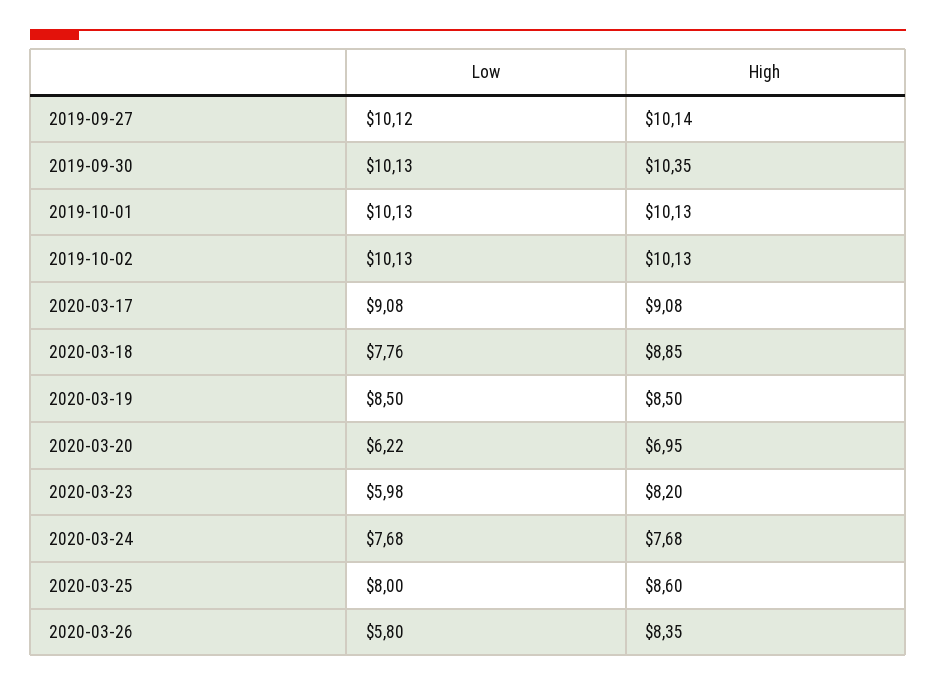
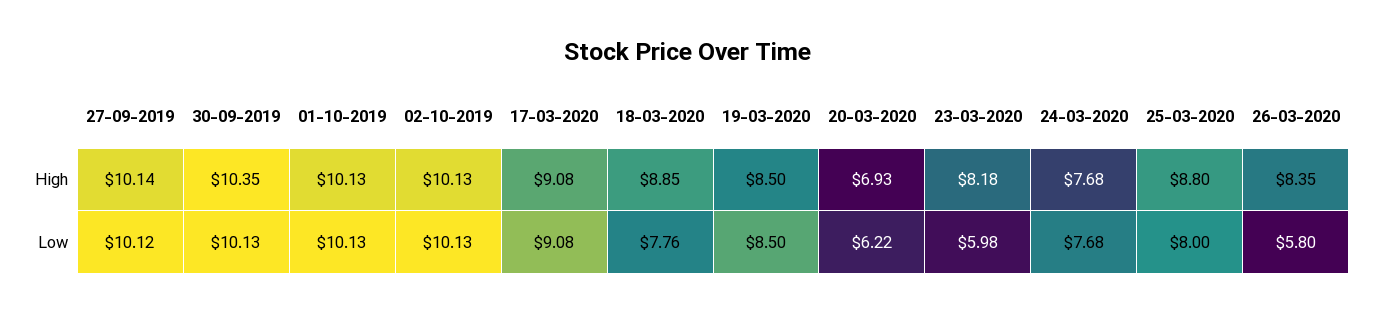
High, 2020-03-20: 6.95 -> 6.93
High, 2020-03-23: 8.2 -> 8.18
High, 2020-03-25: 8.6 -> 8.8

